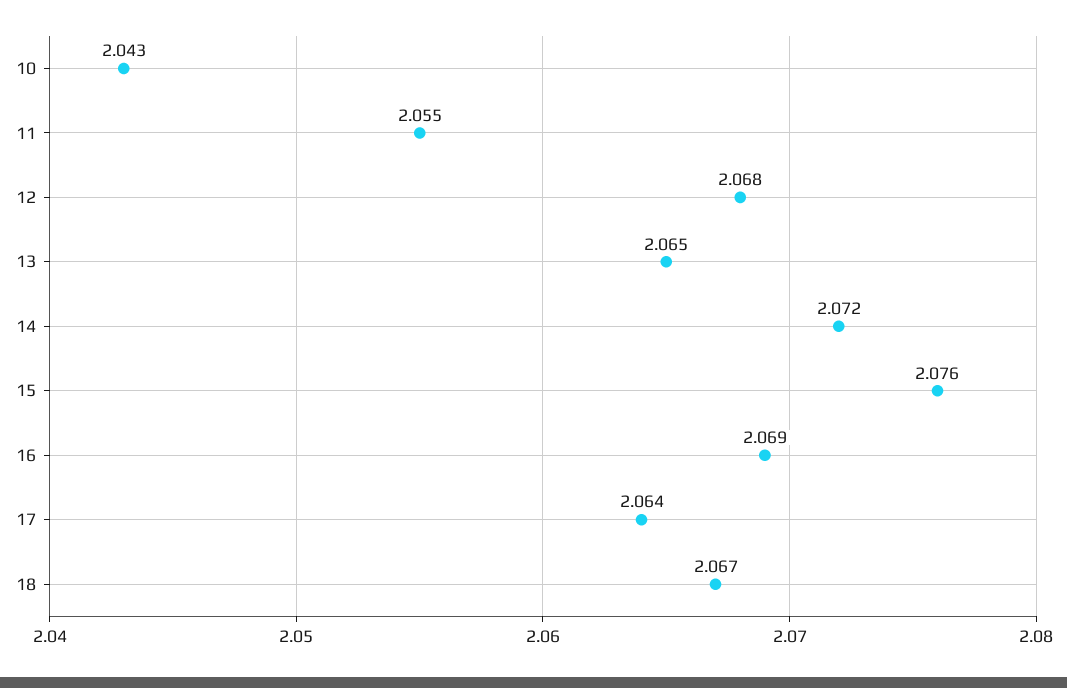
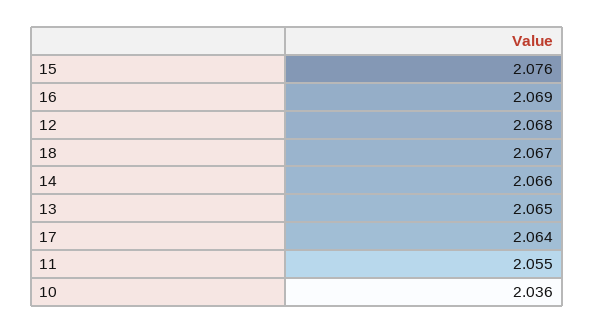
10: 2.043 -> 2.036
14: 2.072 -> 2.066

